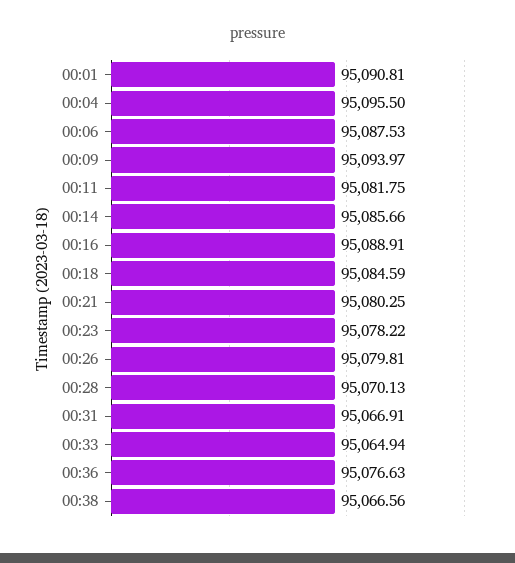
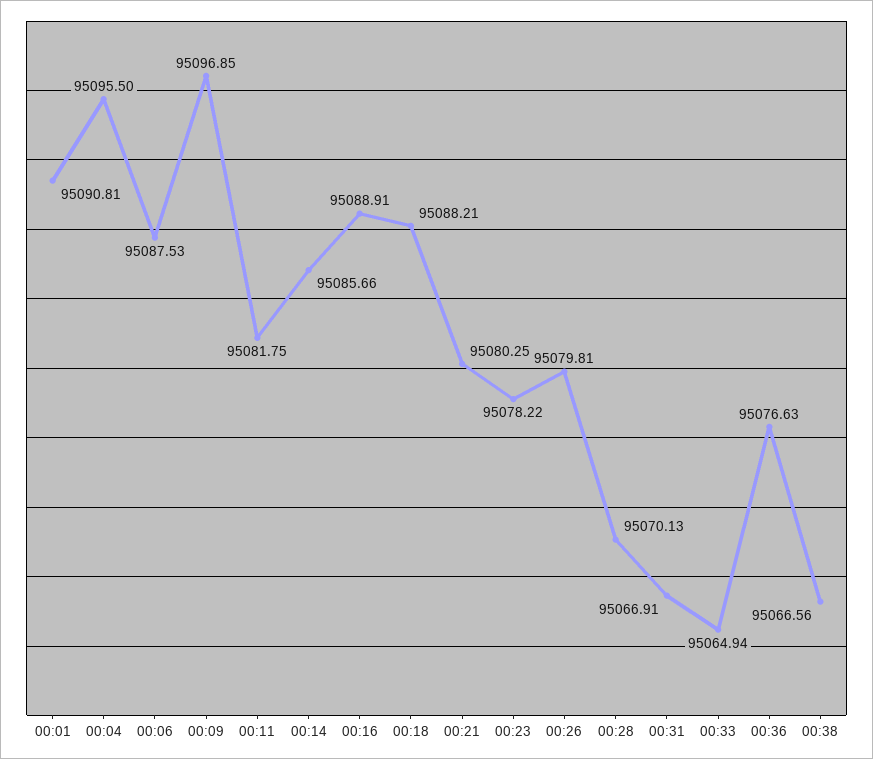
00:09: 95093.97 -> 95096.85
00:18: 95084.59 -> 95088.21

